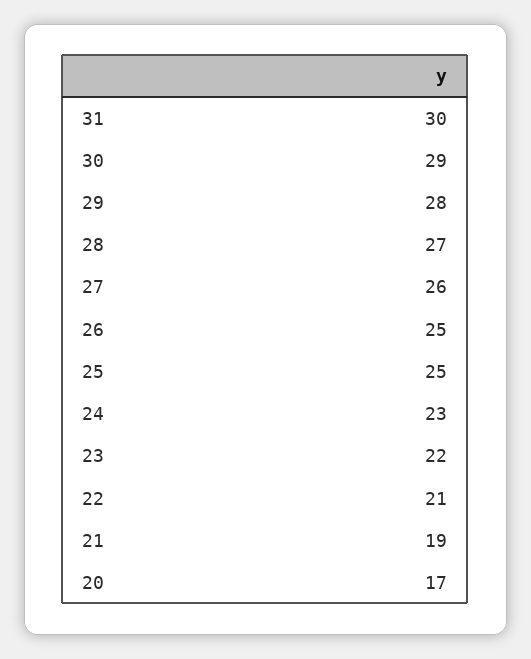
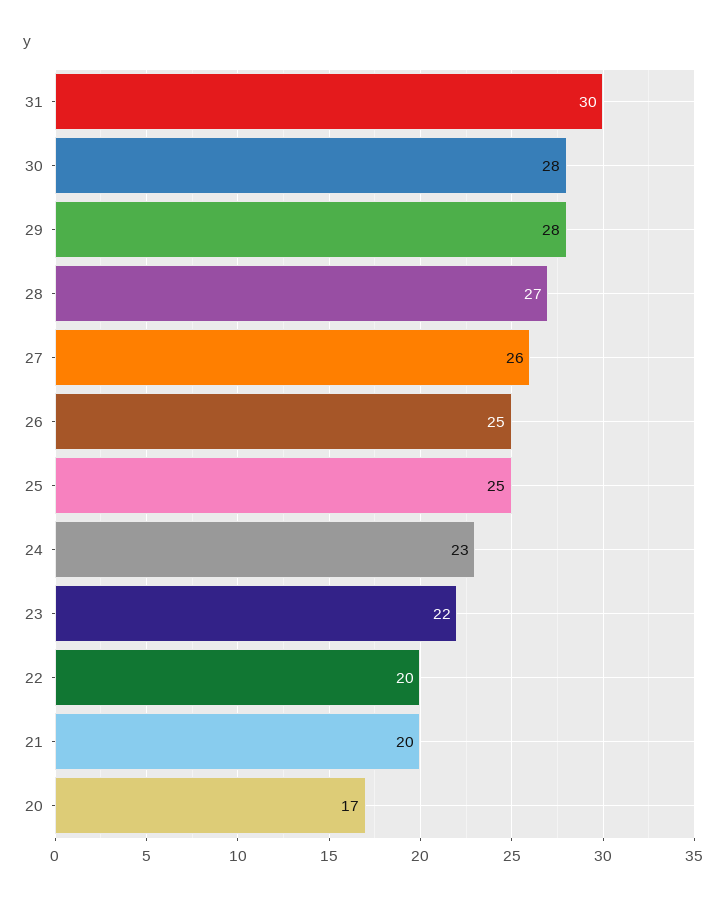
30: 29 -> 28
22: 21 -> 20
21: 19 -> 20

